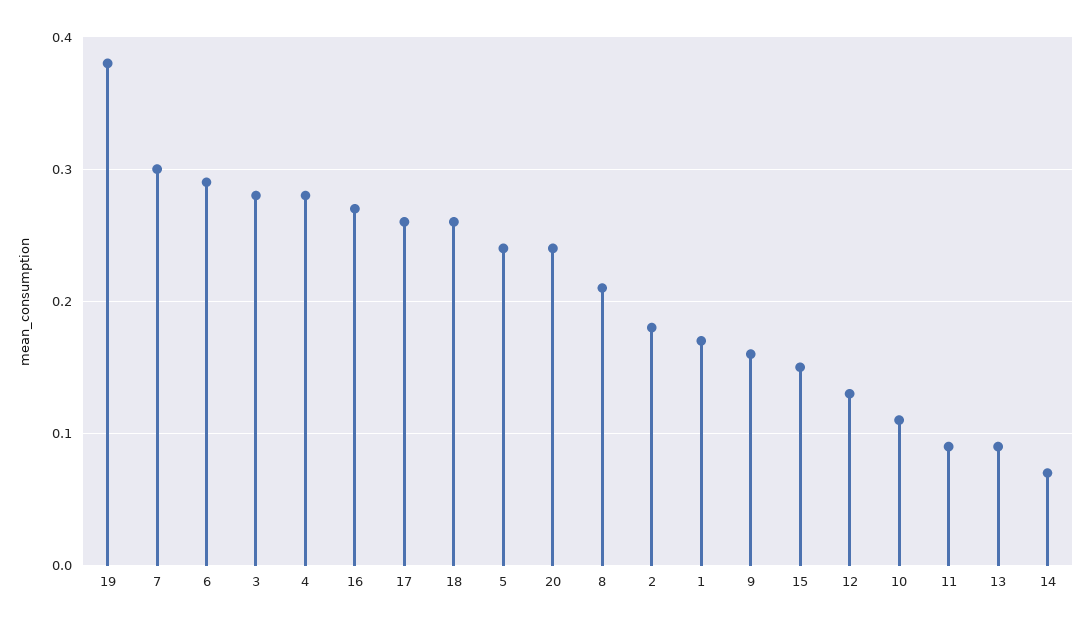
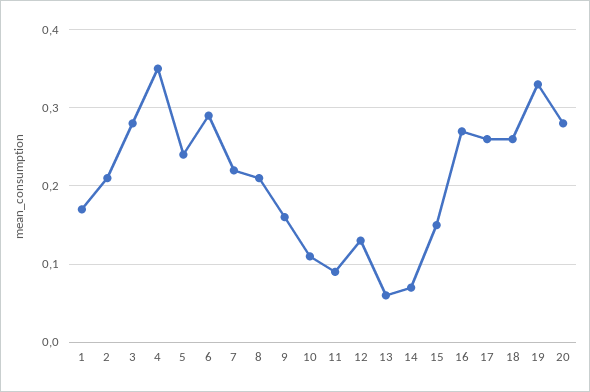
19: 0.38 -> 0.33
7: 0.3 -> 0.22
4: 0.28 -> 0.35
20: 0.24 -> 0.28
2: 0.18 -> 0.21
13: 0.09 -> 0.06

